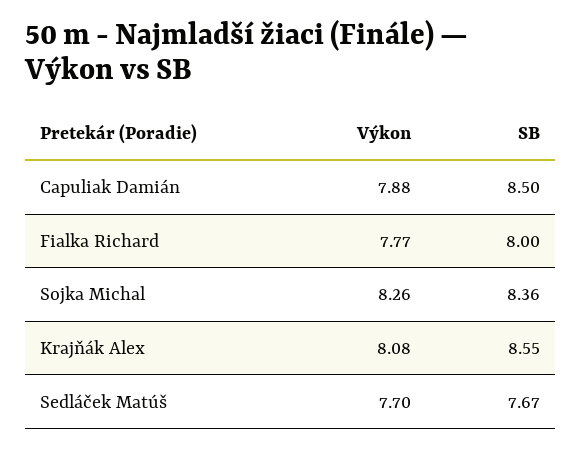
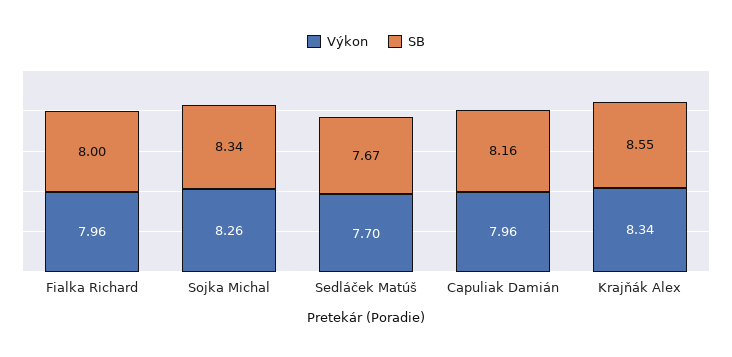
Výkon, Capuliak Damián: 7.88 -> 7.96
SB, Capuliak Damián: 8.5 -> 8.16
Výkon, Fialka Richard: 7.77 -> 7.96
SB, Sojka Michal: 8.36 -> 8.34
Výkon, Krajňák Alex: 8.08 -> 8.34

